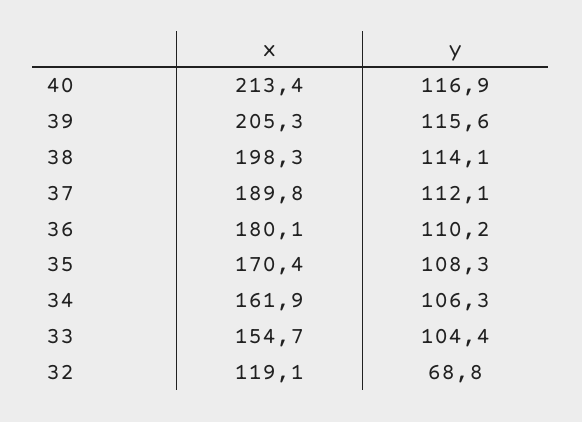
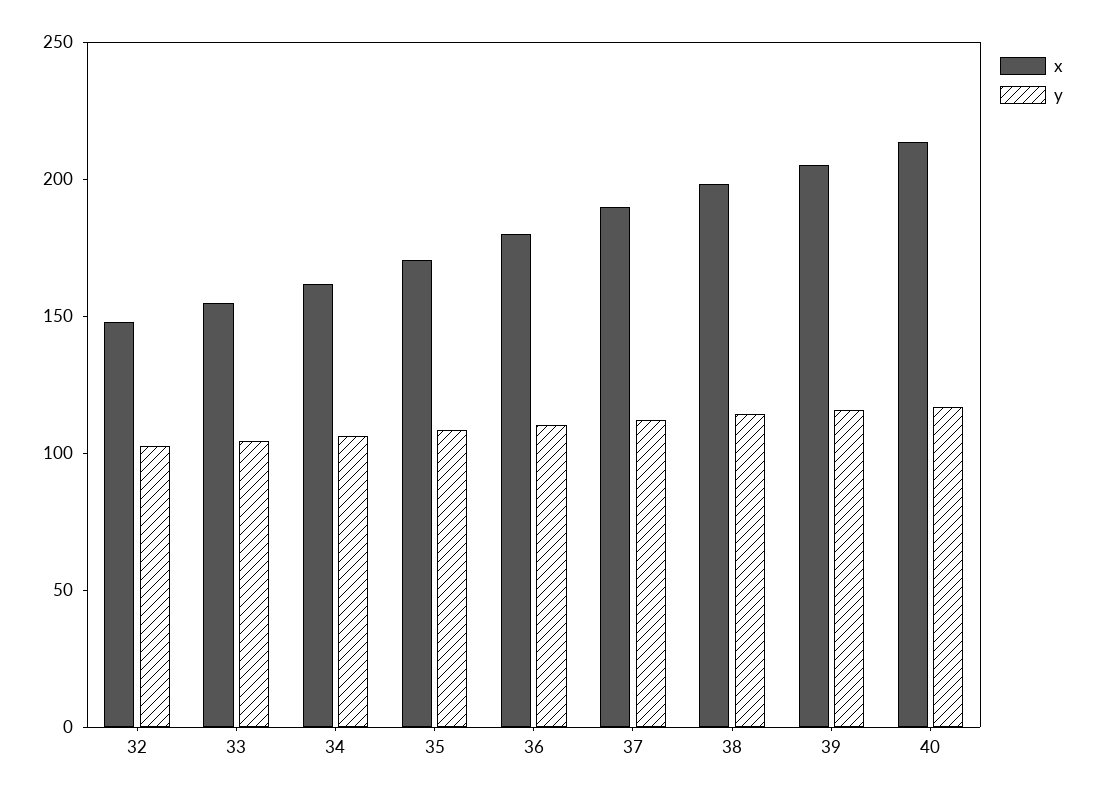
x, 32: 119.1 -> 150
y, 32: 68.8 -> 100

